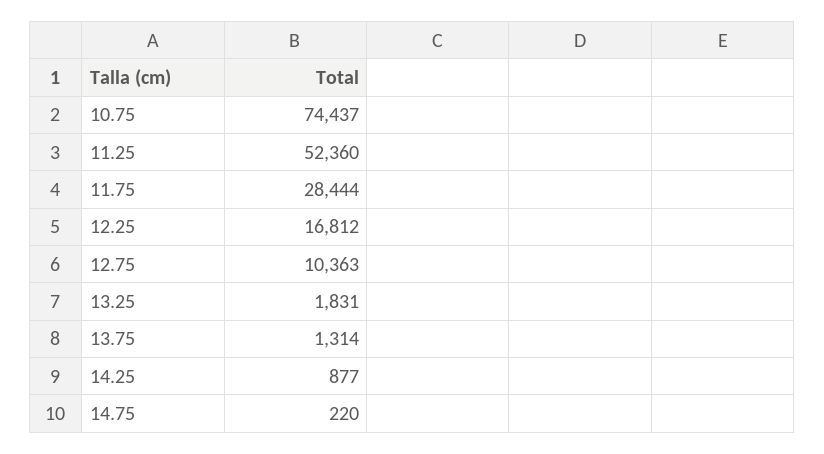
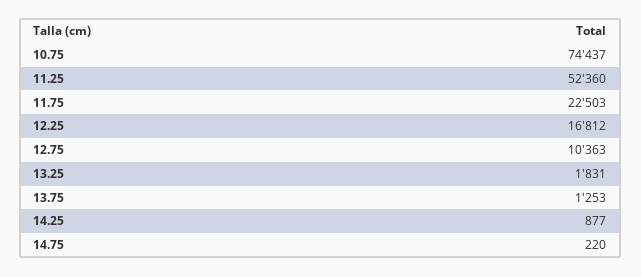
11.75: 28444 -> 22503
13.75: 1314 -> 1253

